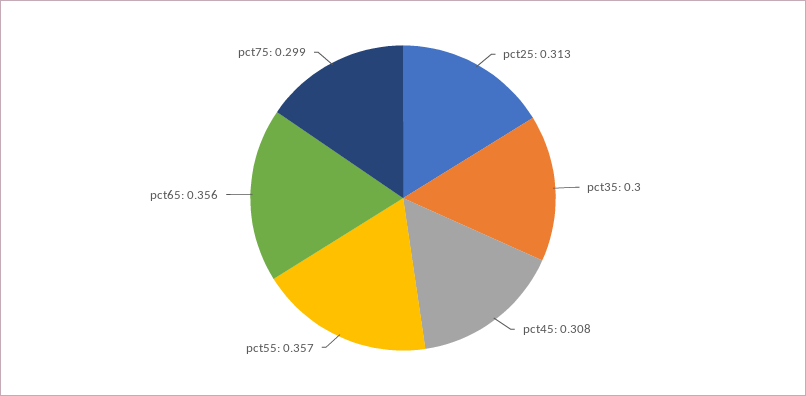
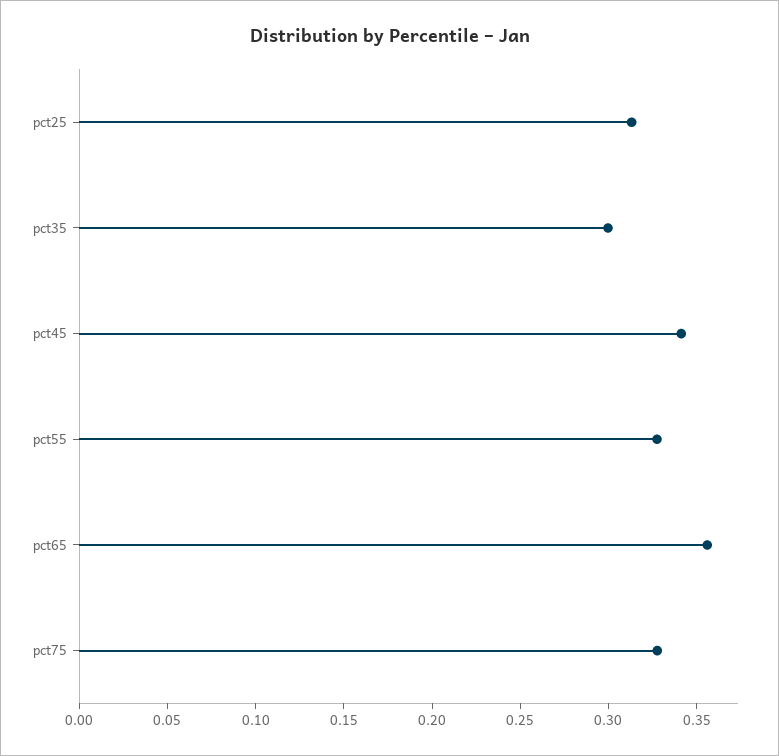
pct45: 0.308 -> 0.34
pct55: 0.357 -> 0.33
pct75: 0.299 -> 0.33

